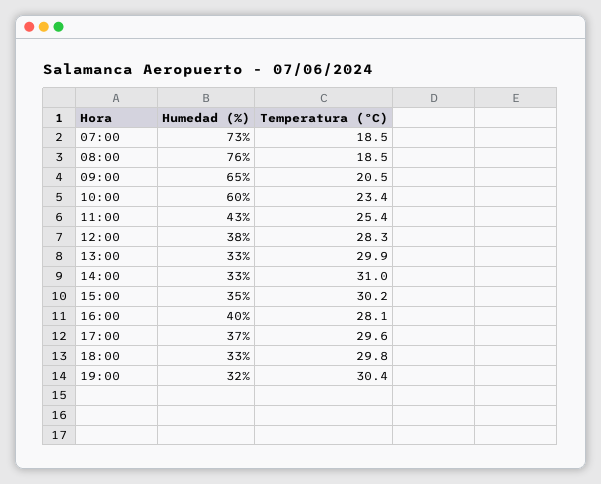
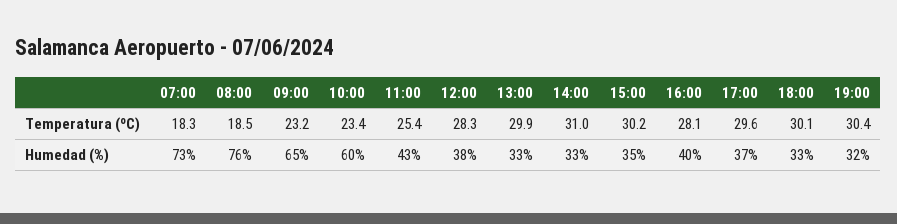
Temperatura (ºC), 07:00: 18.5 -> 18.3
Temperatura (ºC), 09:00: 20.5 -> 23.2
Temperatura (ºC), 18:00: 29.8 -> 30.1

